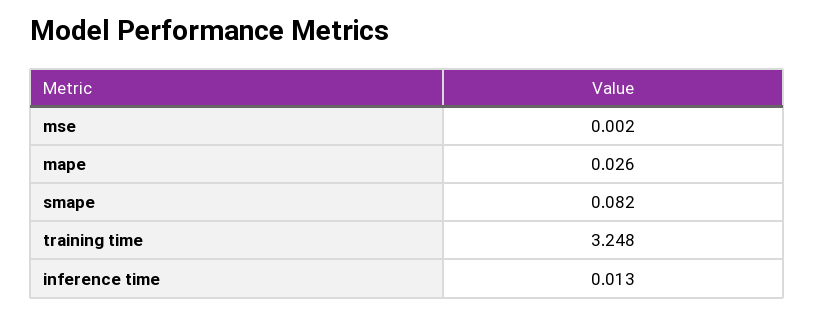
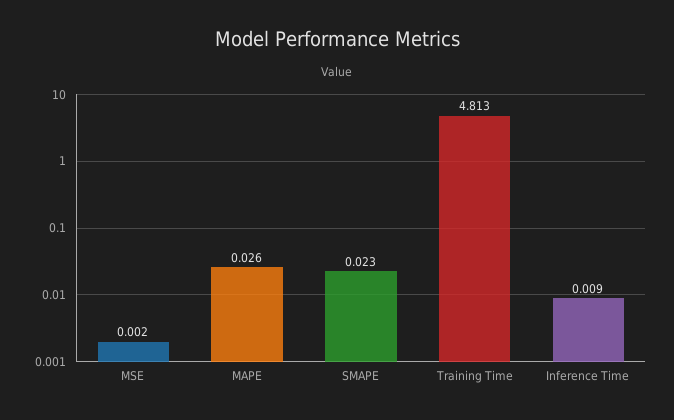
smape: 0.082 -> 0.023
training time: 3.248 -> 4.813
inference time: 0.013 -> 0.009

